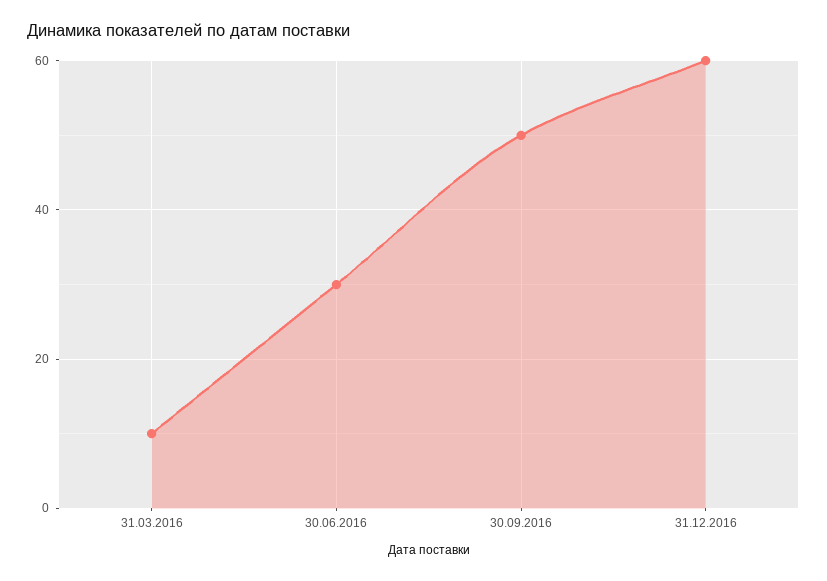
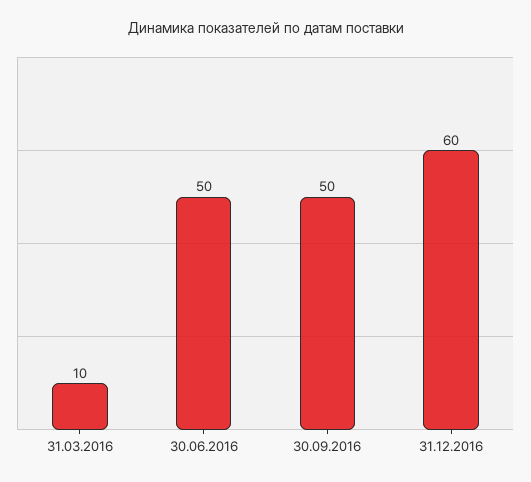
30.06.2016: 30 -> 50

